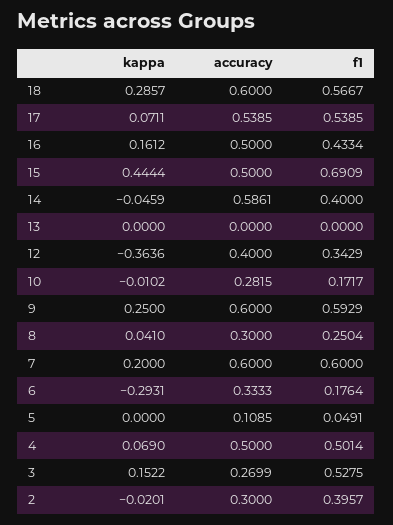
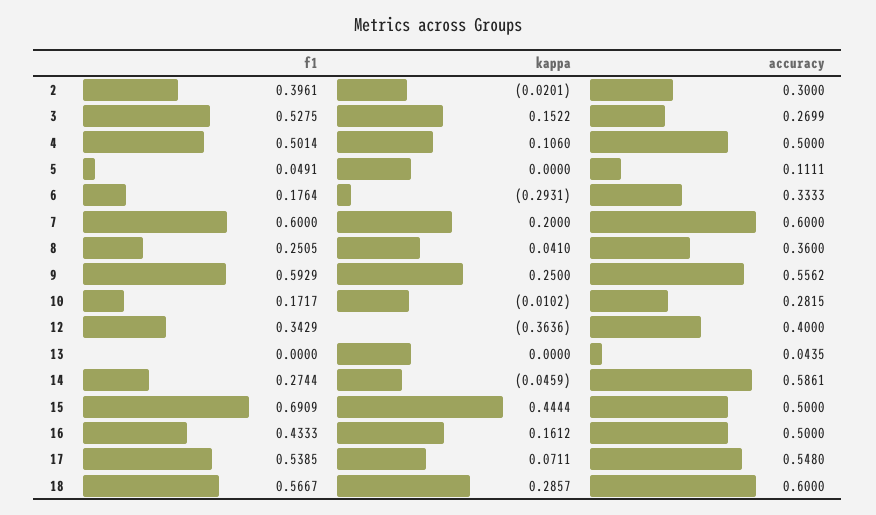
accuracy, 17: 0.5385 -> 0.548
f1, 16: 0.4334 -> 0.4333
f1, 14: 0.4 -> 0.2744
accuracy, 13: 0 -> 0.0435
accuracy, 9: 0.6 -> 0.5562
accuracy, 8: 0.3 -> 0.36
f1, 8: 0.2504 -> 0.2505
accuracy, 5: 0.1085 -> 0.1111
kappa, 4: 0.069 -> 0.106
f1, 2: 0.3957 -> 0.3961

